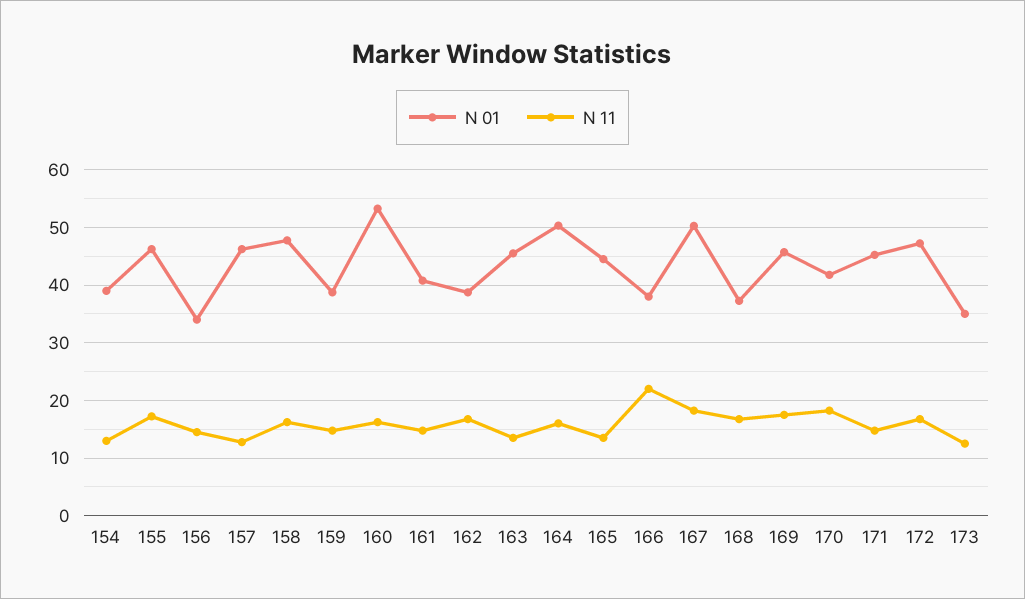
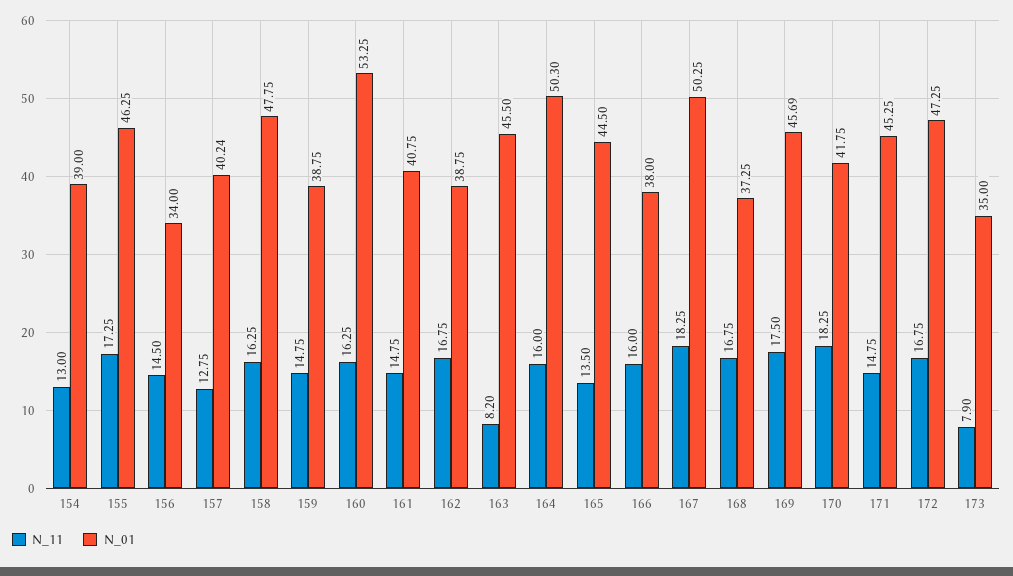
N 01, 157: 46 -> 40.24
N 11, 163: 14 -> 8.2
N 11, 166: 22 -> 16
N 11, 173: 12 -> 7.9

